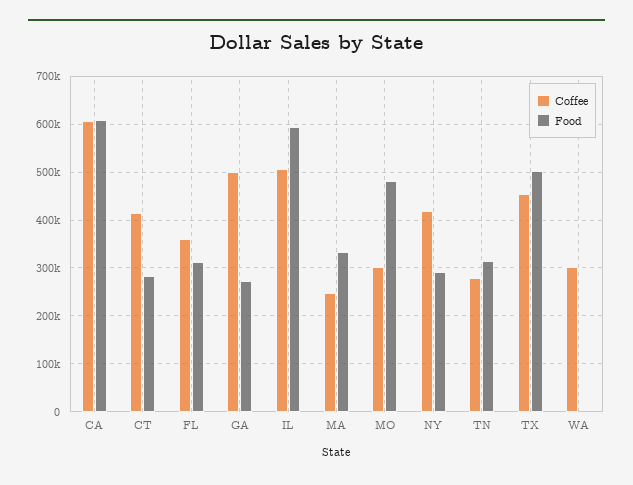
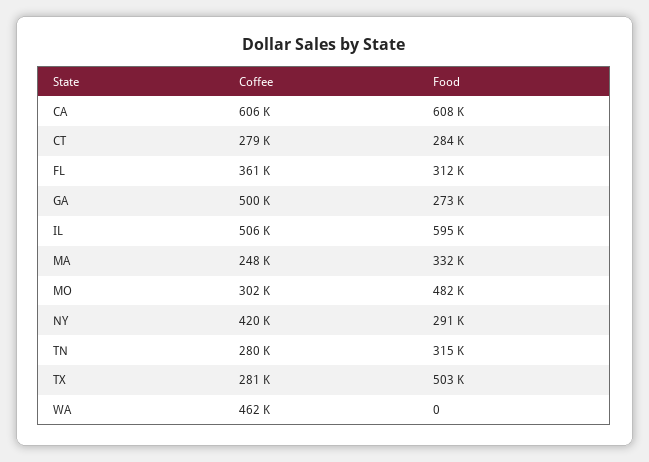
Coffee, CT: 420000 -> 279000
Coffee, TX: 460000 -> 281000
Coffee, WA: 300000 -> 462000

